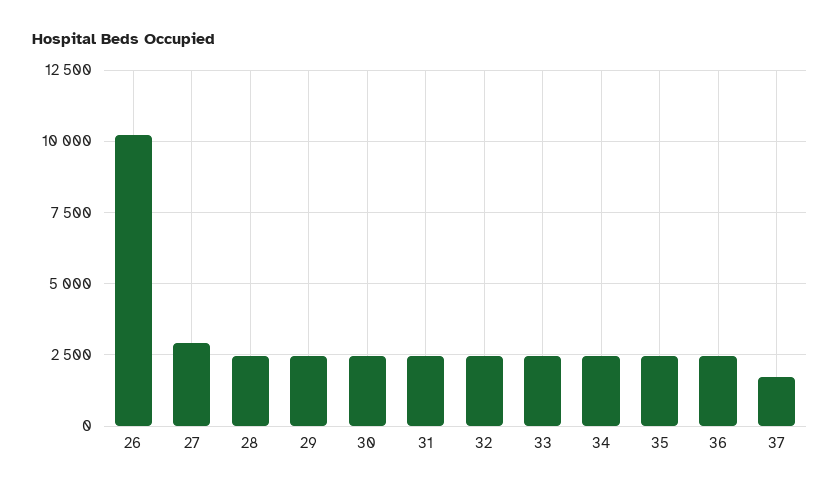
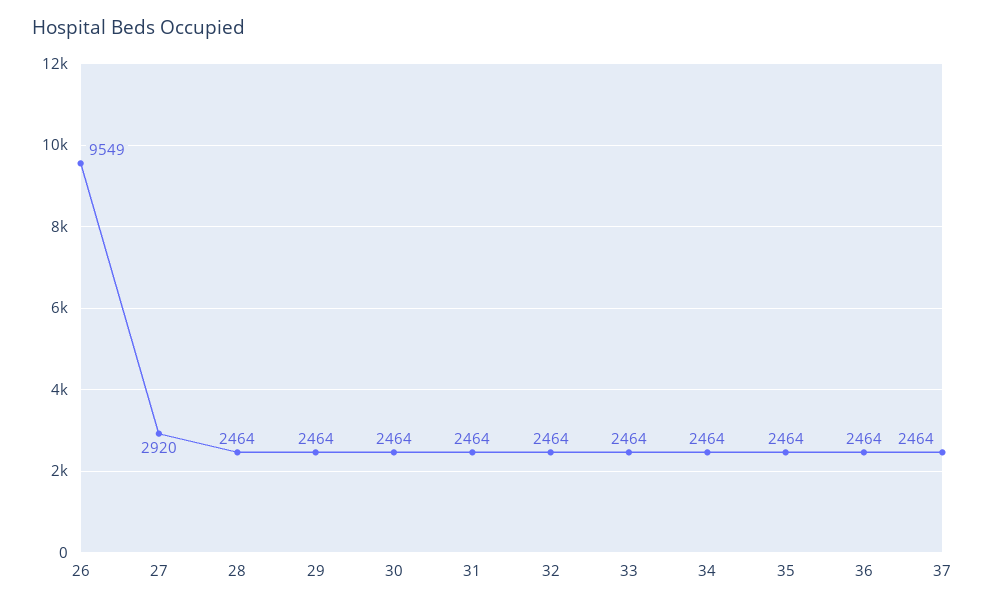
26: 10250 -> 9549
37: 1750 -> 2464

